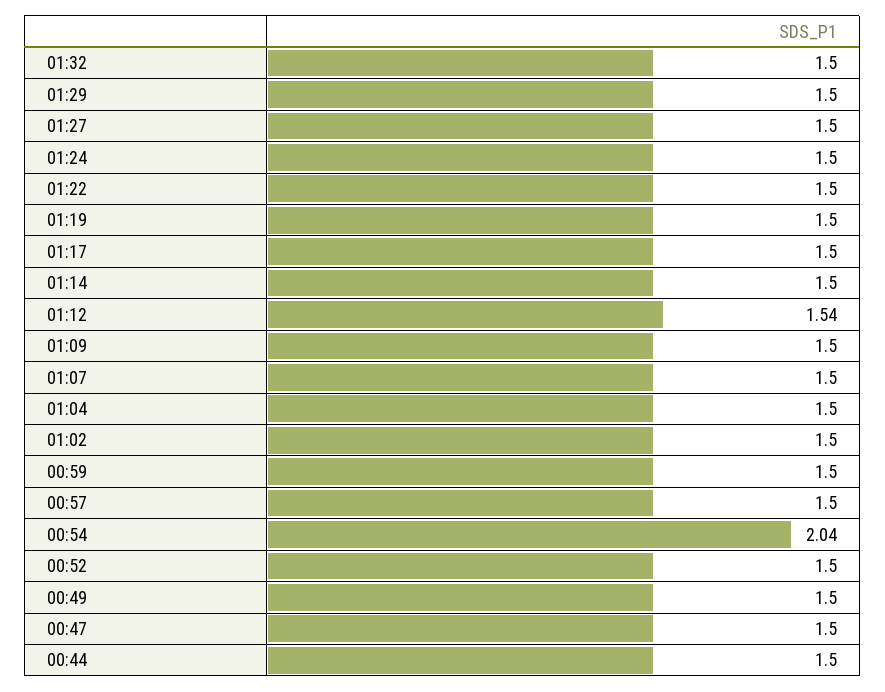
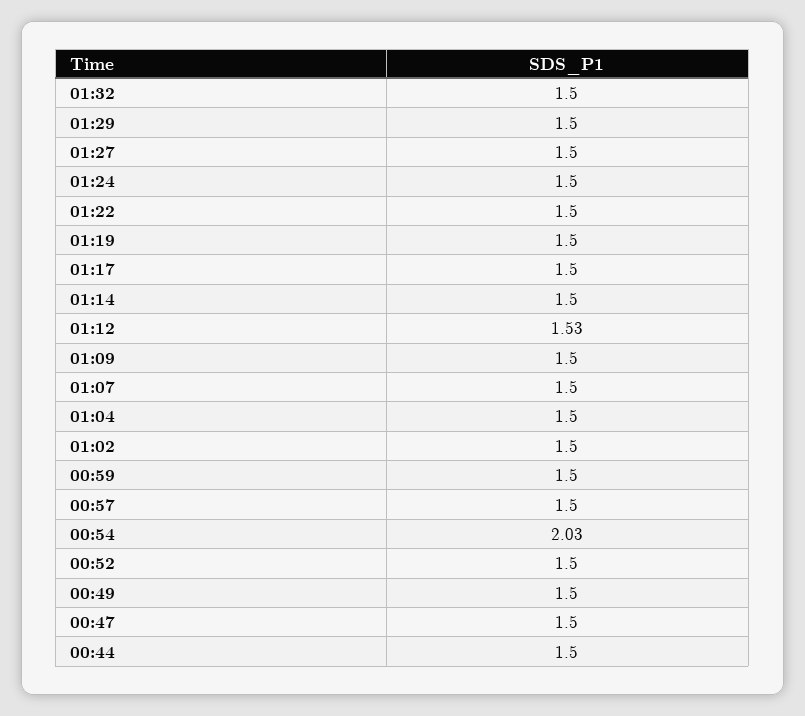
01:12: 1.54 -> 1.53
00:54: 2.04 -> 2.03

